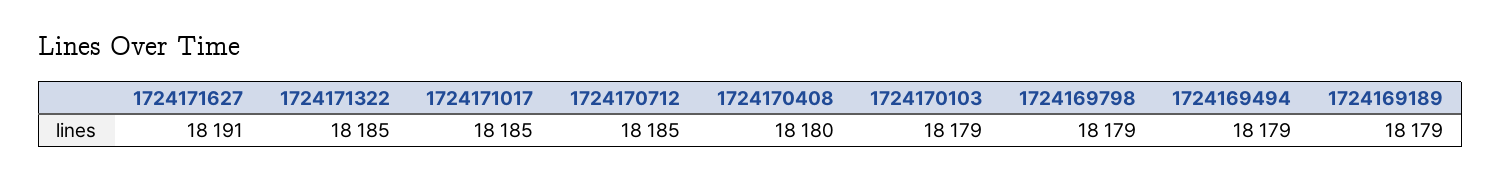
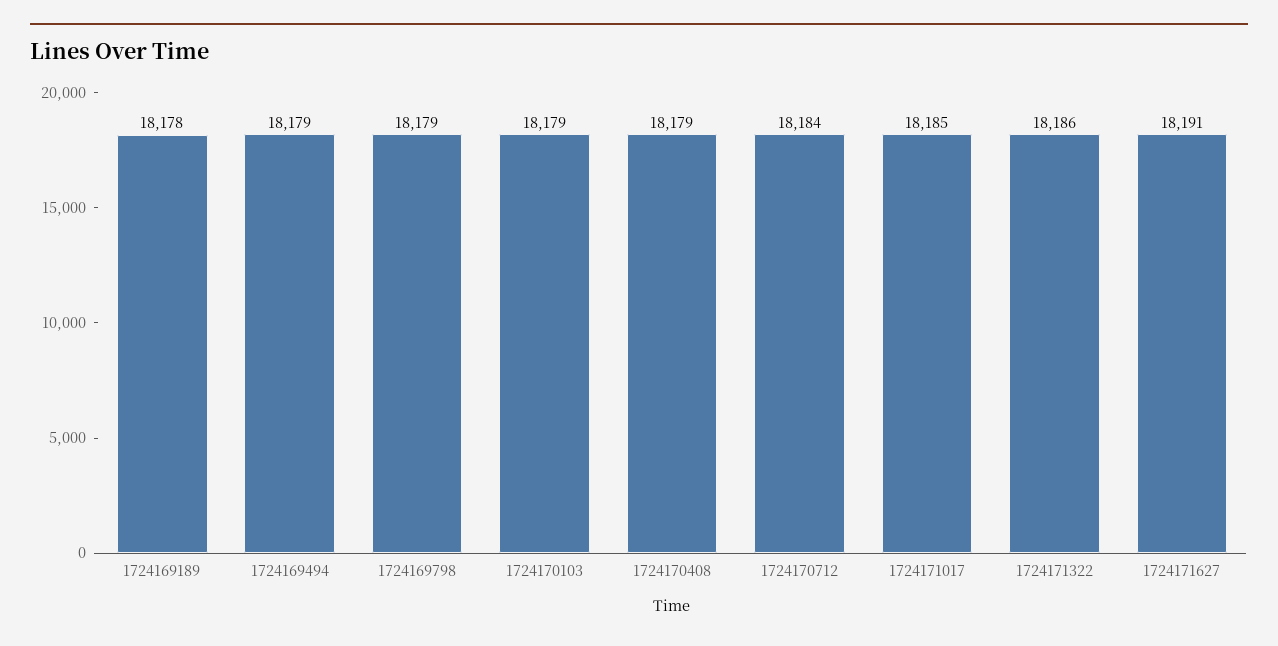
1724171322: 18185 -> 18186
1724170712: 18185 -> 18184
1724170408: 18180 -> 18179
1724169189: 18179 -> 18178

